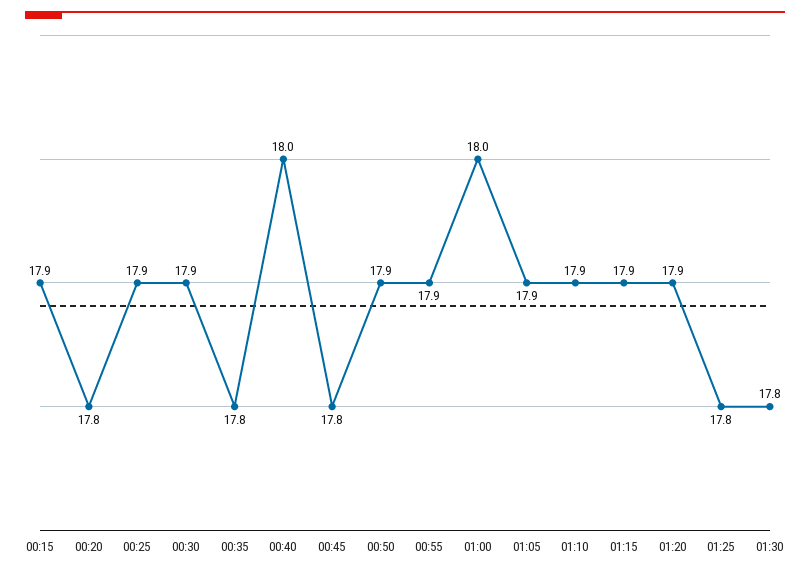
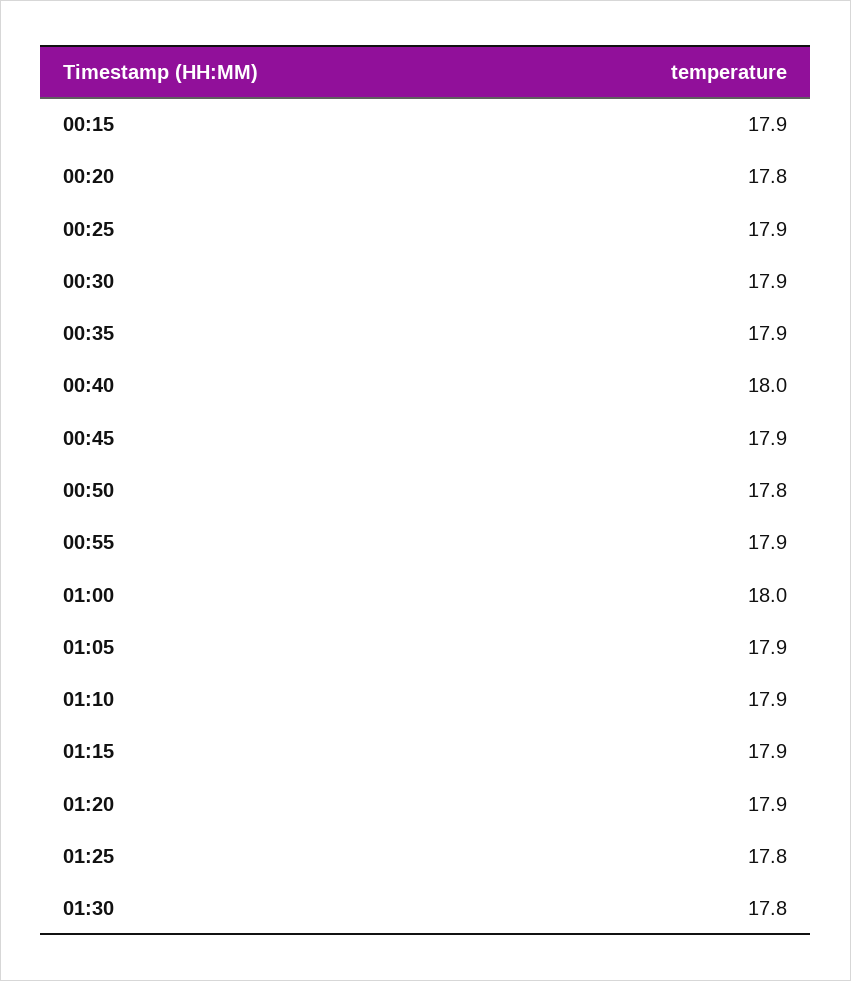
00:35: 17.8 -> 17.9
00:45: 17.8 -> 17.9
00:50: 17.9 -> 17.8

